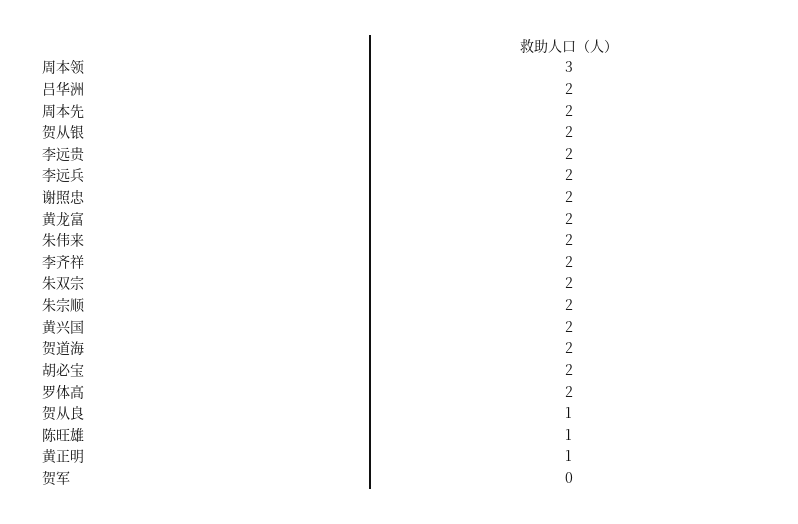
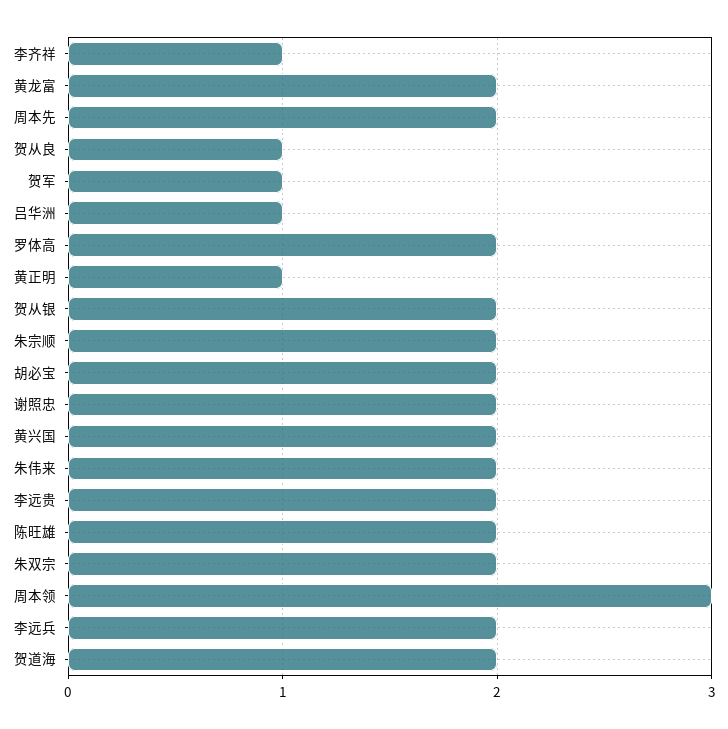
吕华洲: 2 -> 1
李齐祥: 2 -> 1
陈旺雄: 1 -> 2
贺军: 0 -> 1

